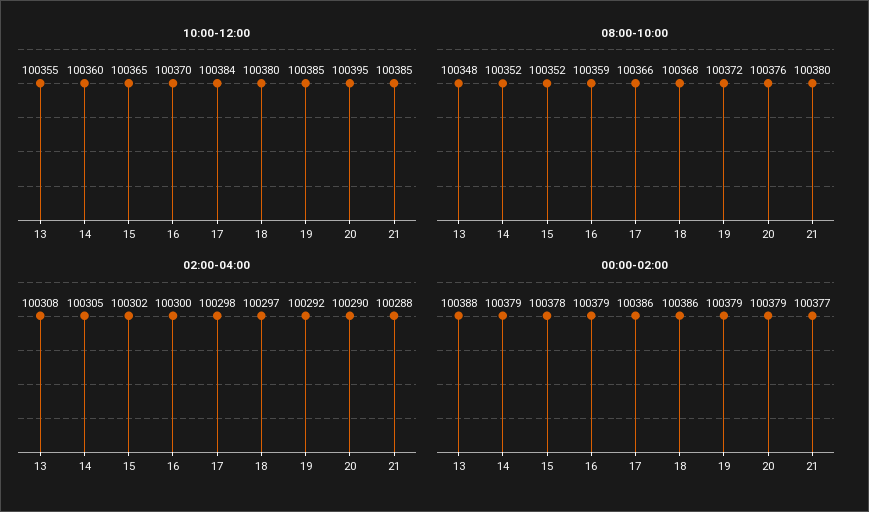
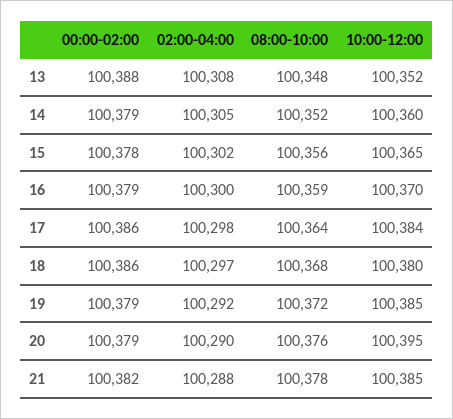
10:00-12:00, 13: 100355 -> 100352
08:00-10:00, 15: 100352 -> 100356
08:00-10:00, 17: 100366 -> 100364
08:00-10:00, 21: 100380 -> 100378
00:00-02:00, 21: 100377 -> 100382

